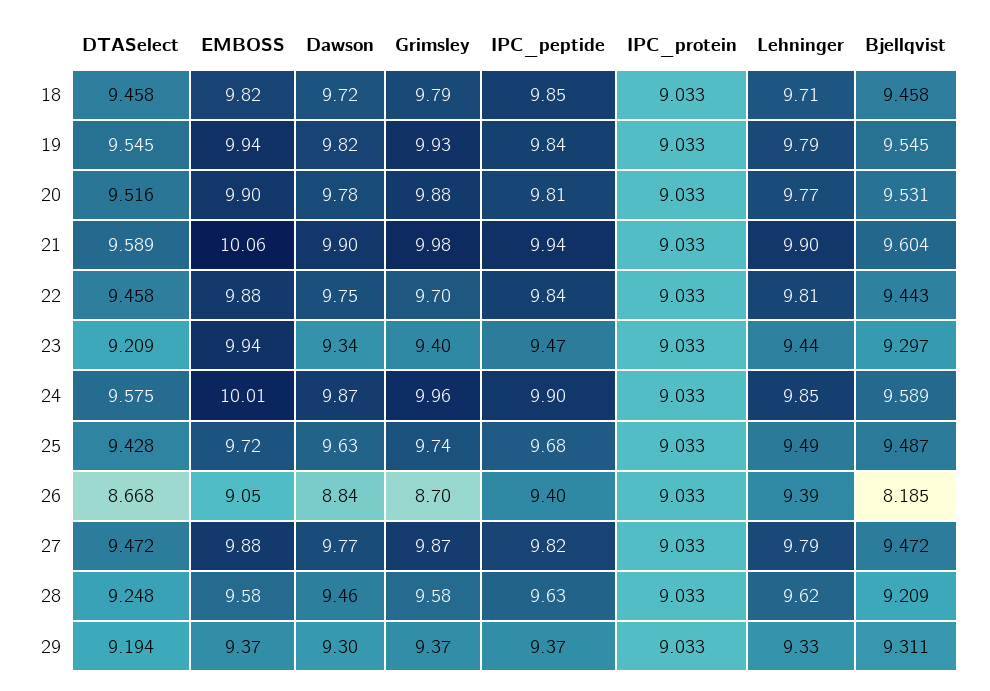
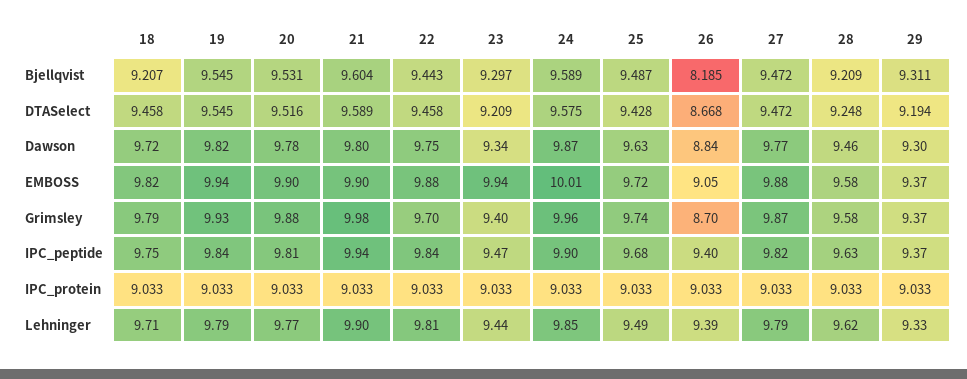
IPC_peptide, 18: 9.85 -> 9.75
Bjellqvist, 18: 9.458 -> 9.207
EMBOSS, 21: 10.06 -> 9.9
Dawson, 21: 9.9 -> 9.8

